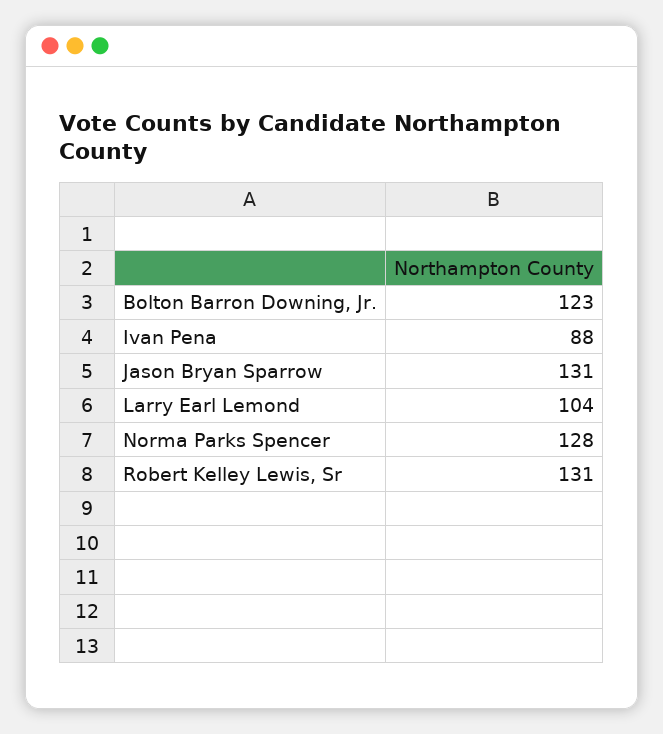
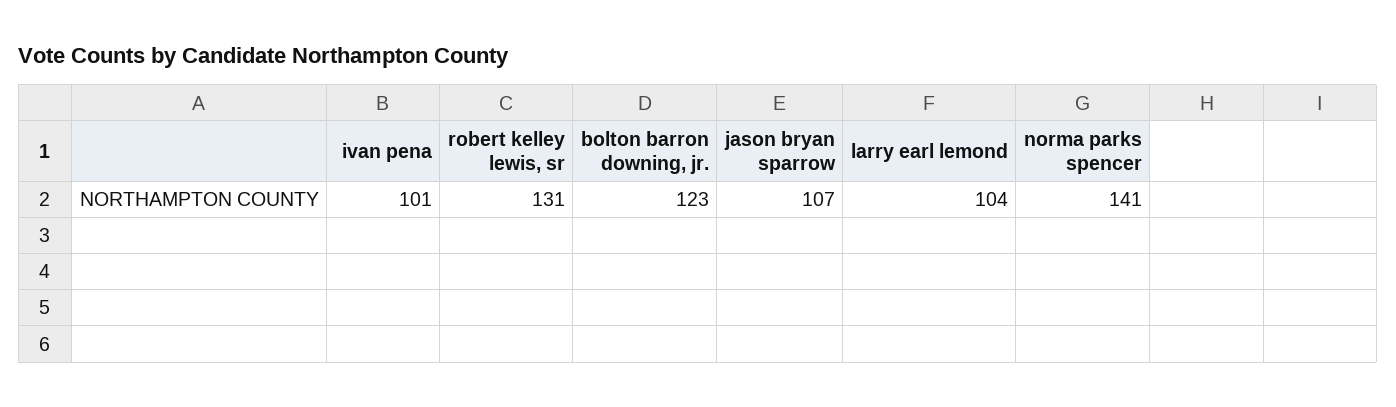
Ivan Pena: 88 -> 101
Jason Bryan Sparrow: 131 -> 107
Norma Parks Spencer: 128 -> 141

